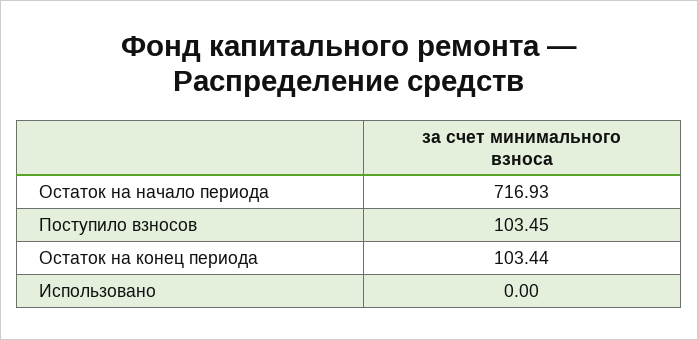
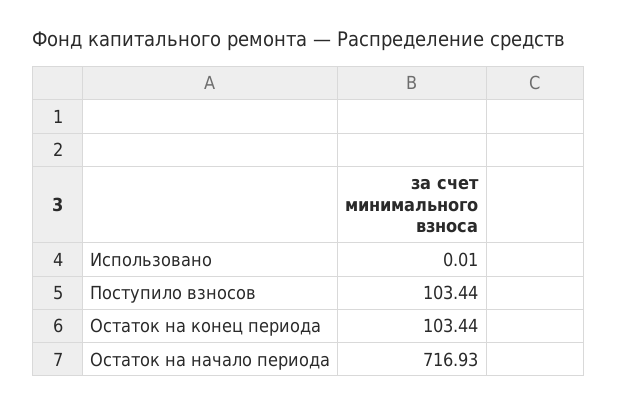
Поступило взносов: 103.45 -> 103.44
Использовано: 0 -> 0.01

